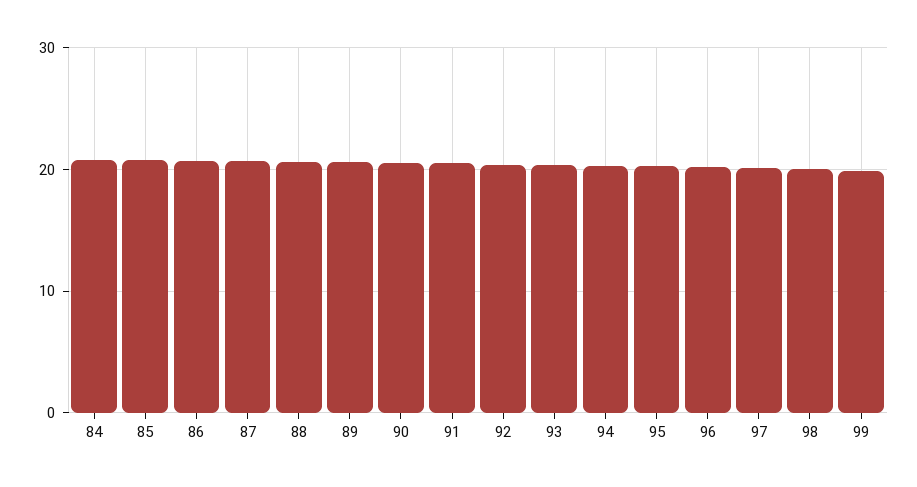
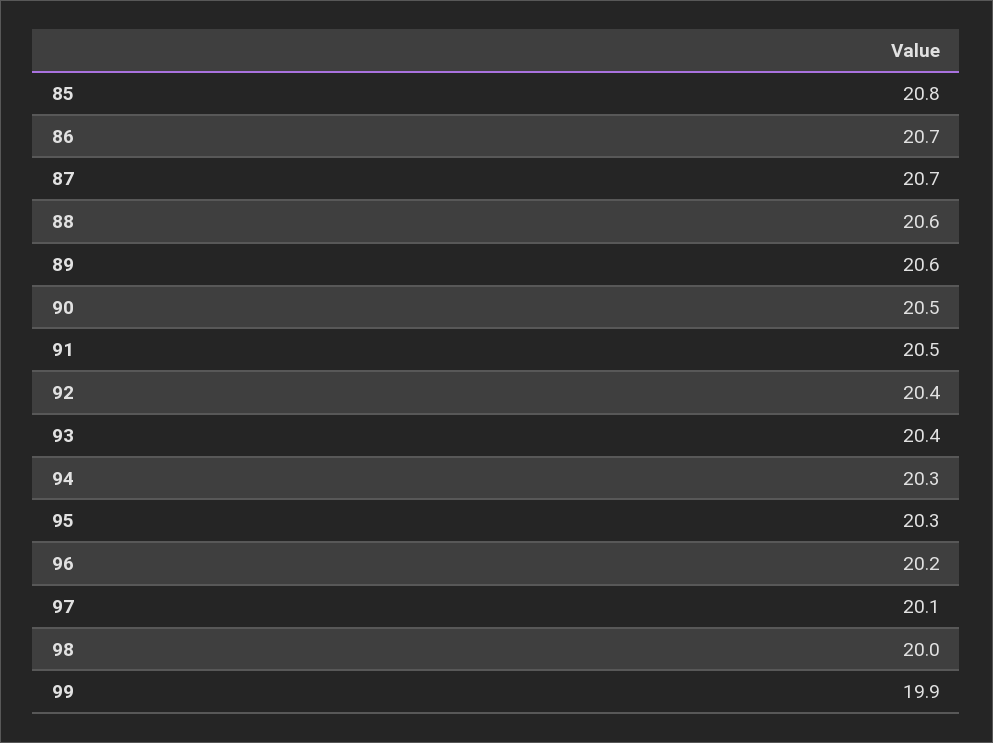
84: 21 -> none

